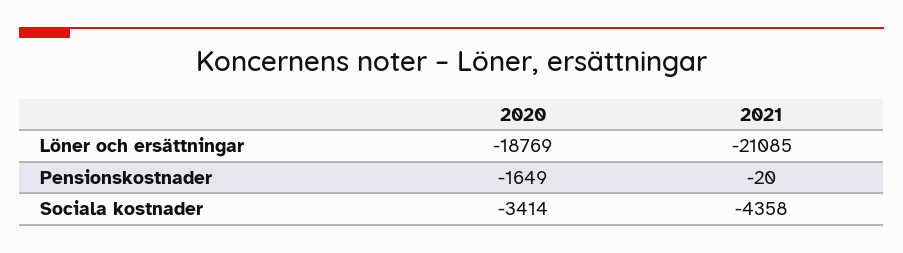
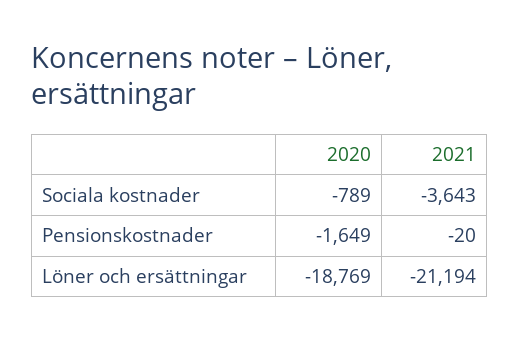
2021, Löner och ersättningar: -21085 -> -21194
2020, Sociala kostnader: -3414 -> -789
2021, Sociala kostnader: -4358 -> -3643

